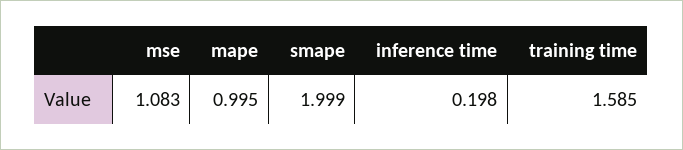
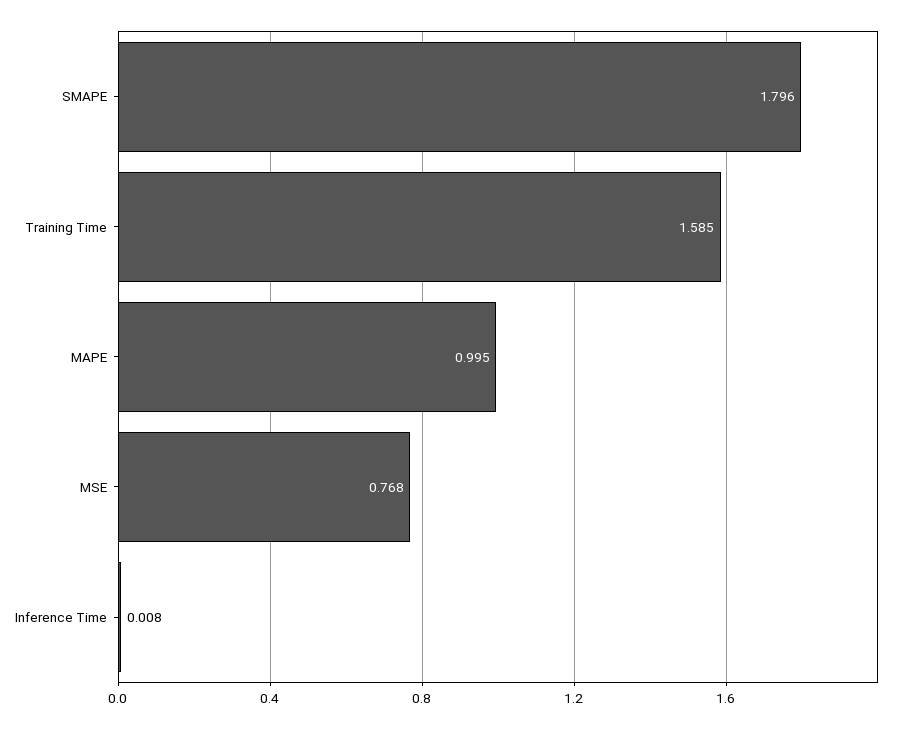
mse: 1.083 -> 0.768
smape: 1.999 -> 1.796
inference time: 0.198 -> 0.008

